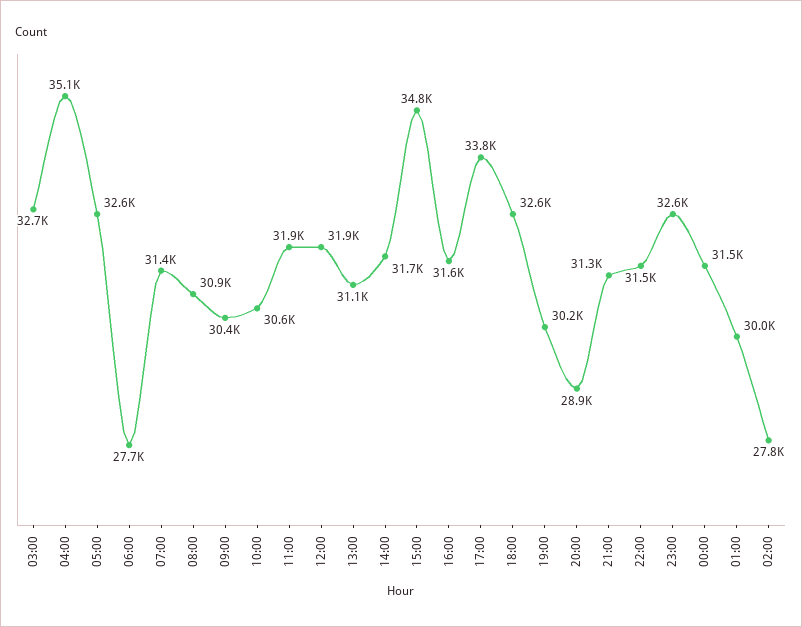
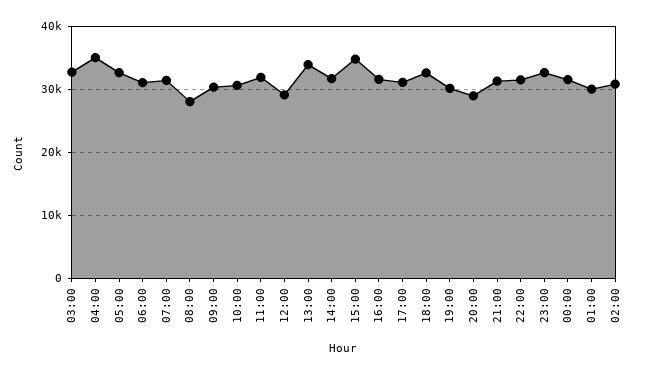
06:00: 27700 -> 31000
08:00: 30900 -> 28000
12:00: 31900 -> 29000
13:00: 31100 -> 34000
17:00: 33800 -> 31000
02:00: 27800 -> 31000

